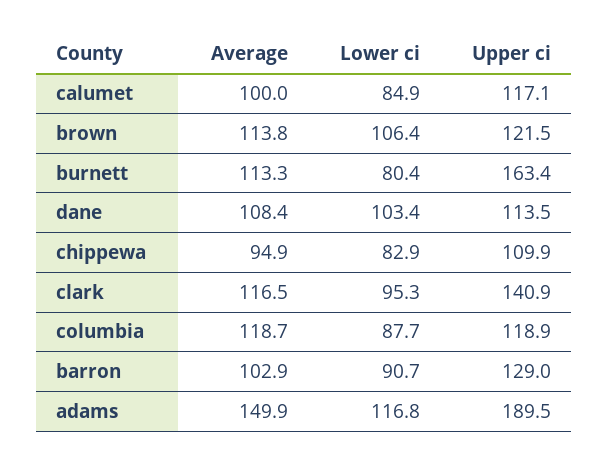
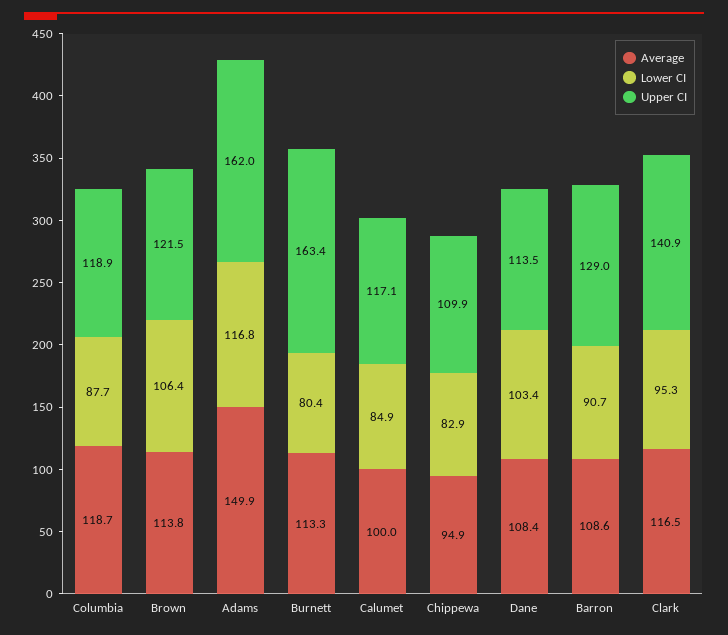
Average, barron: 102.9 -> 108.6
Upper ci, adams: 189.5 -> 162

